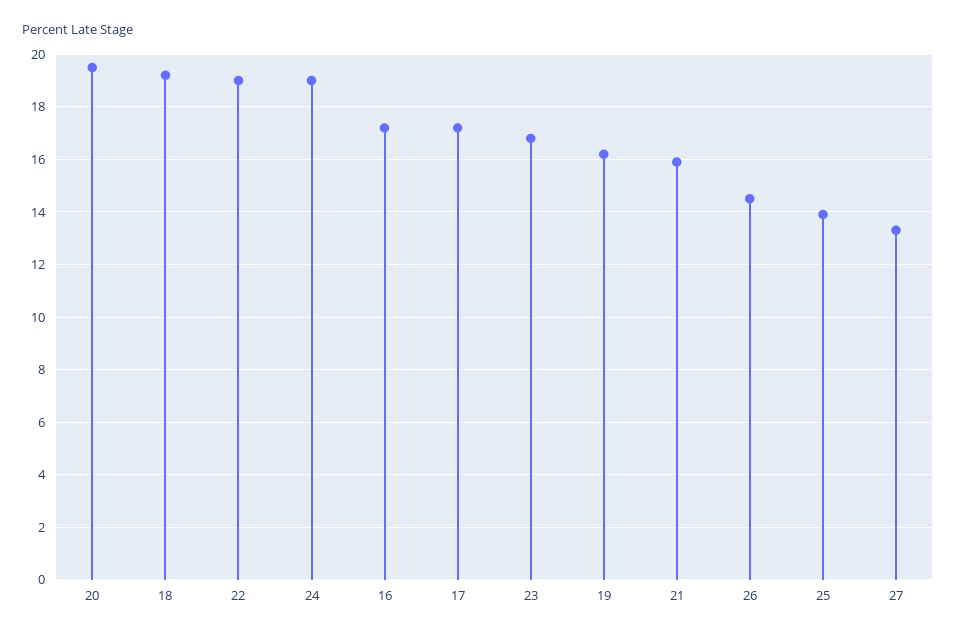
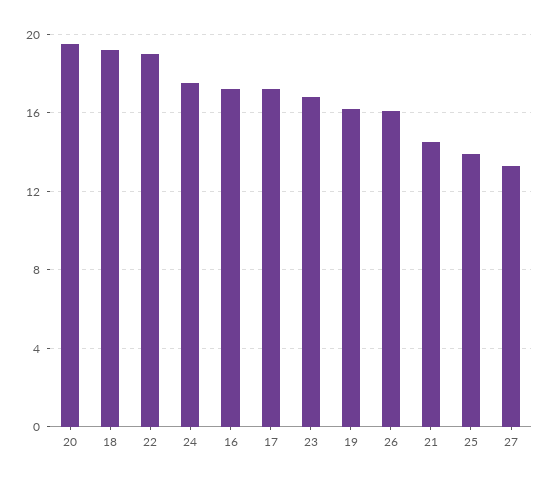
24: 19 -> 17.5
21: 16 -> 14.5
26: 14.5 -> 16

